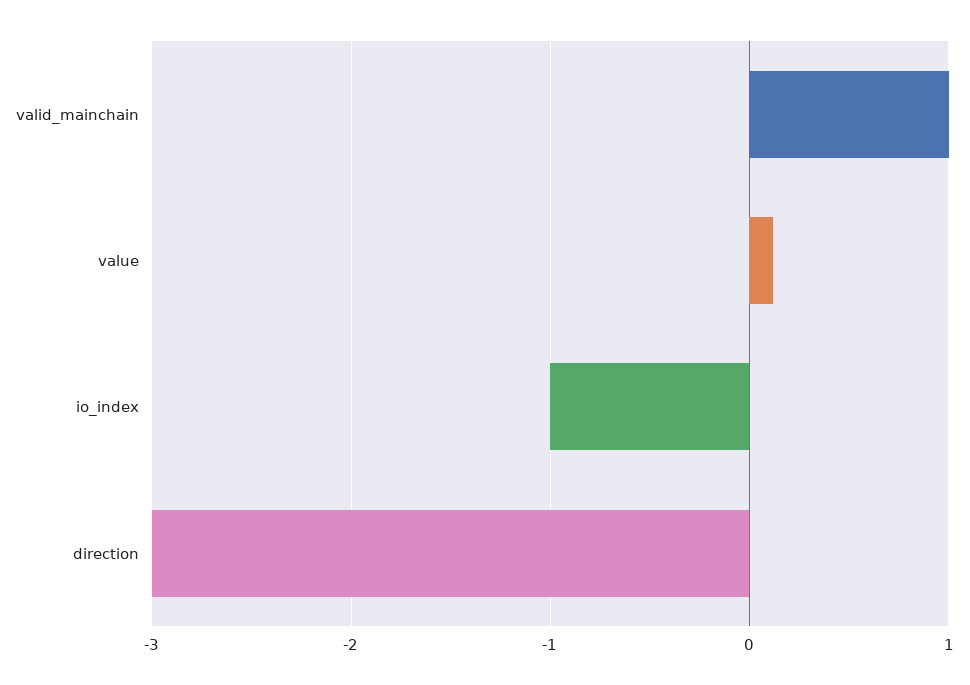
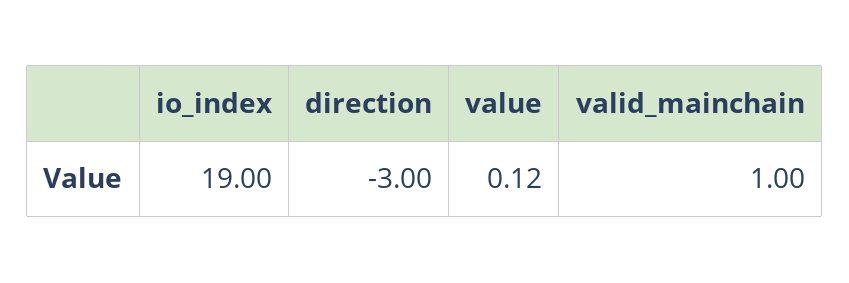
io_index: -1 -> 19

